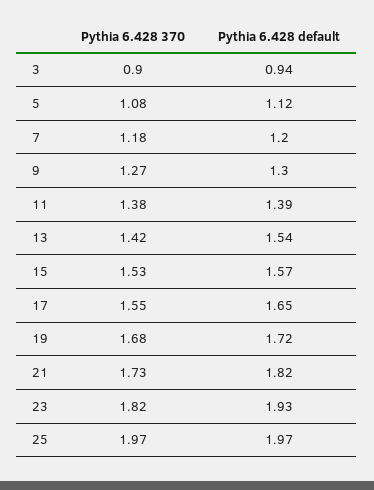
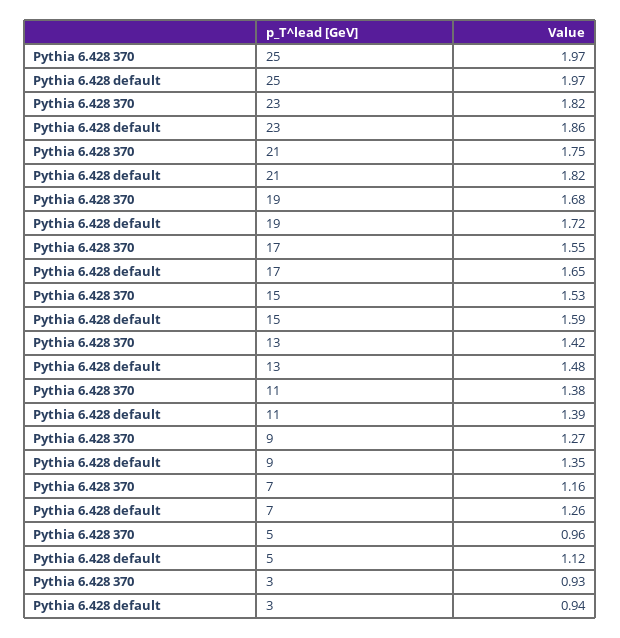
Pythia 6.428 370, 3: 0.9 -> 0.93
Pythia 6.428 370, 5: 1.08 -> 0.96
Pythia 6.428 370, 7: 1.18 -> 1.16
Pythia 6.428 default, 7: 1.2 -> 1.26
Pythia 6.428 default, 9: 1.3 -> 1.35
Pythia 6.428 default, 13: 1.54 -> 1.48
Pythia 6.428 default, 15: 1.57 -> 1.59
Pythia 6.428 370, 21: 1.73 -> 1.75
Pythia 6.428 default, 23: 1.93 -> 1.86

